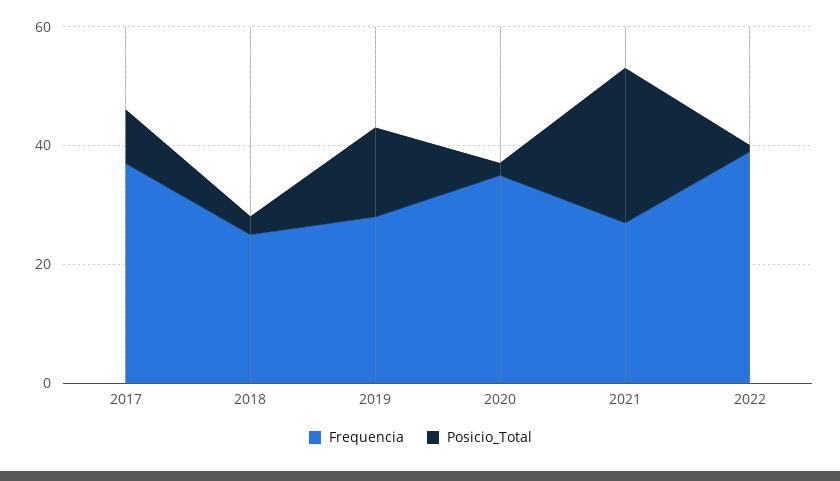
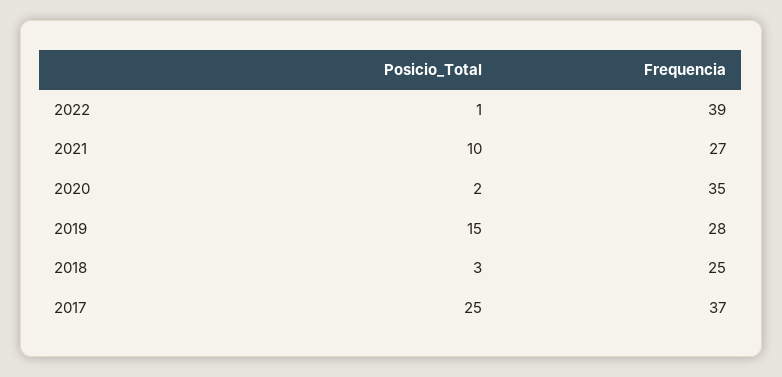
Posicio_Total, 2017: 10 -> 25
Posicio_Total, 2021: 25 -> 10

